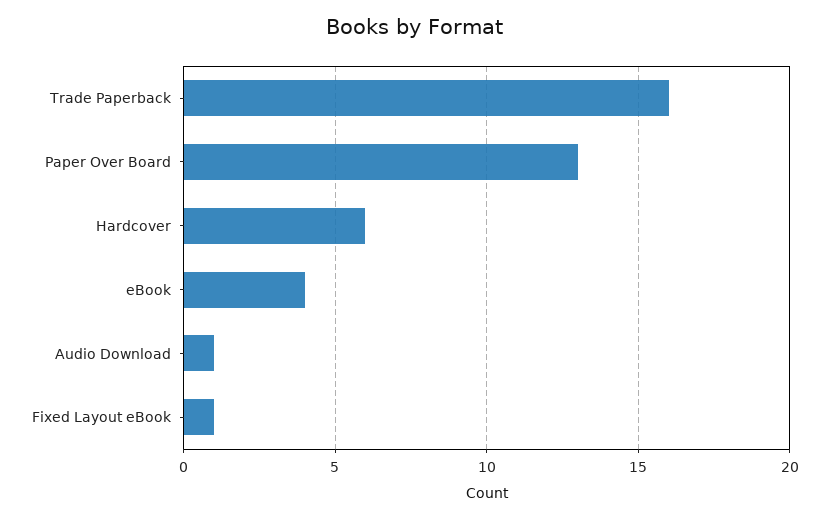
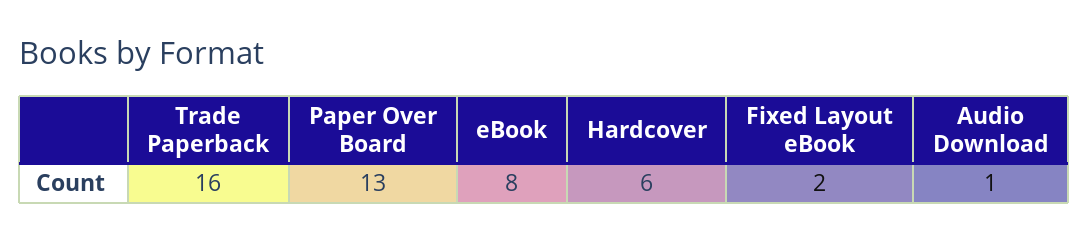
eBook: 4 -> 8
Fixed Layout eBook: 1 -> 2

